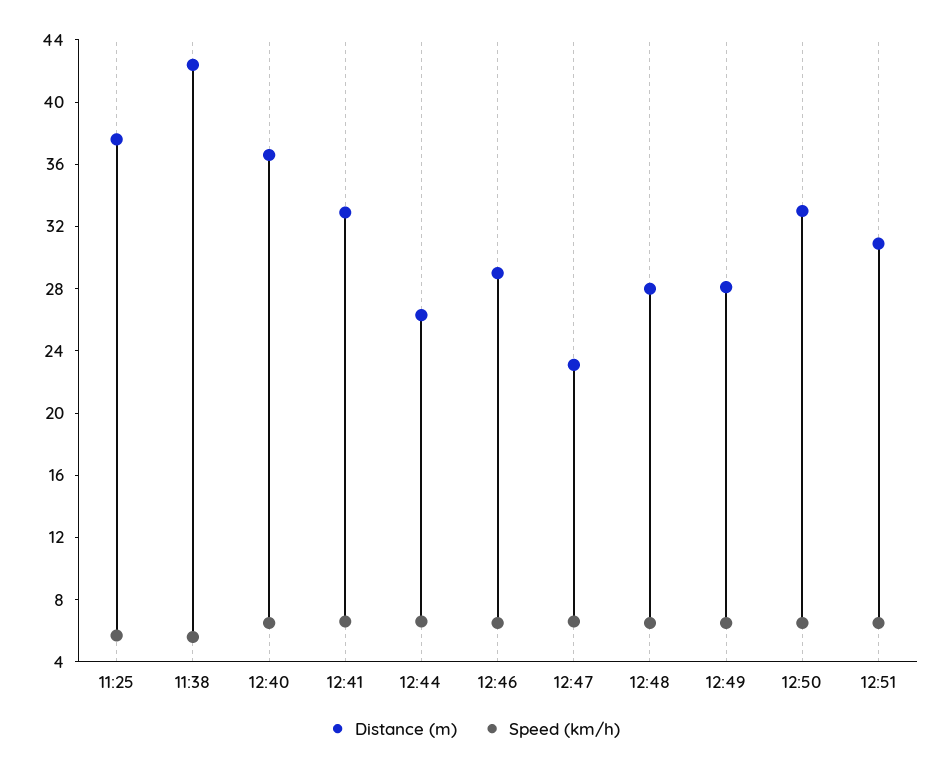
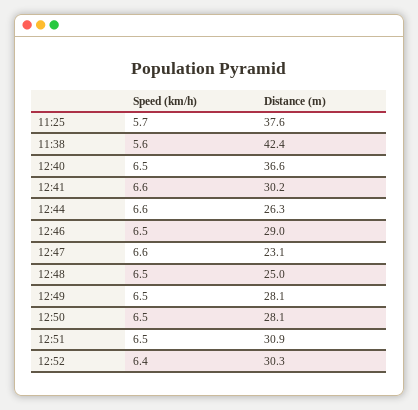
Distance (m), 12:41: 33 -> 30.2
Distance (m), 12:48: 28 -> 25
Distance (m), 12:50: 33 -> 28.1
Speed (km/h), 12:52: none -> 6.4
Distance (m), 12:52: none -> 30.3

